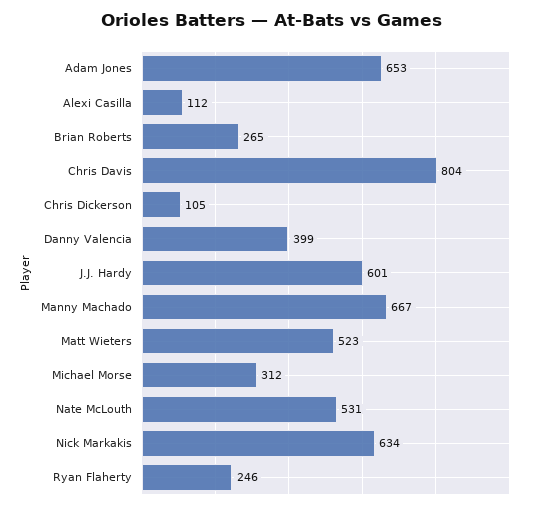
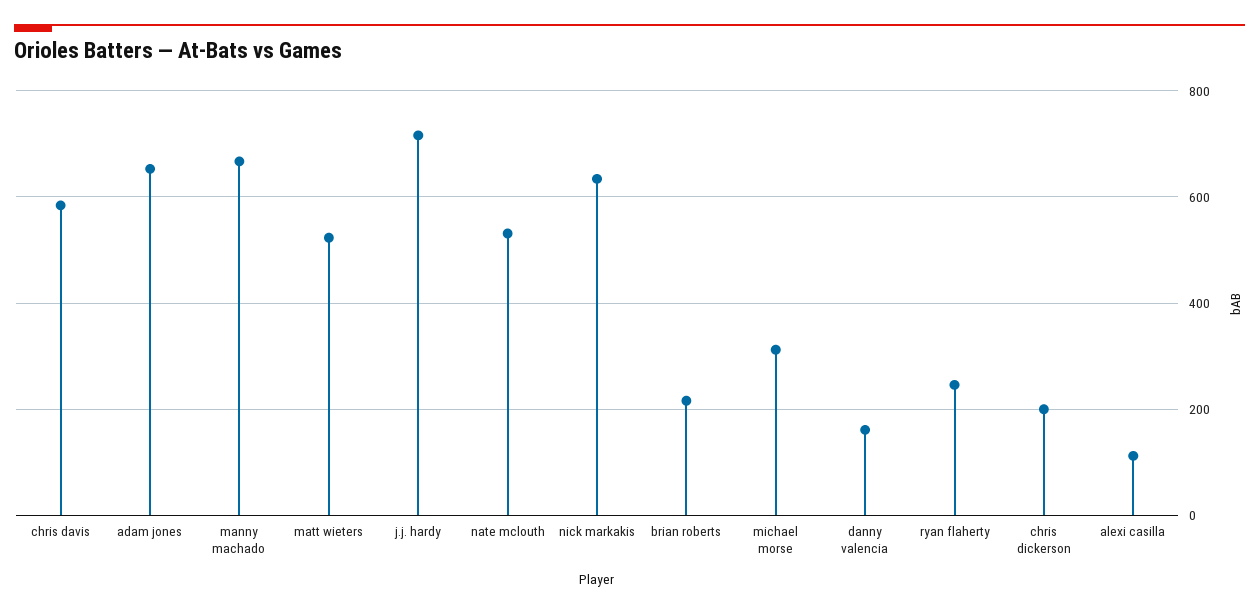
Brian Roberts: 265 -> 220
Chris Davis: 804 -> 580
Chris Dickerson: 105 -> 200
Danny Valencia: 399 -> 160
J.J. Hardy: 601 -> 720

